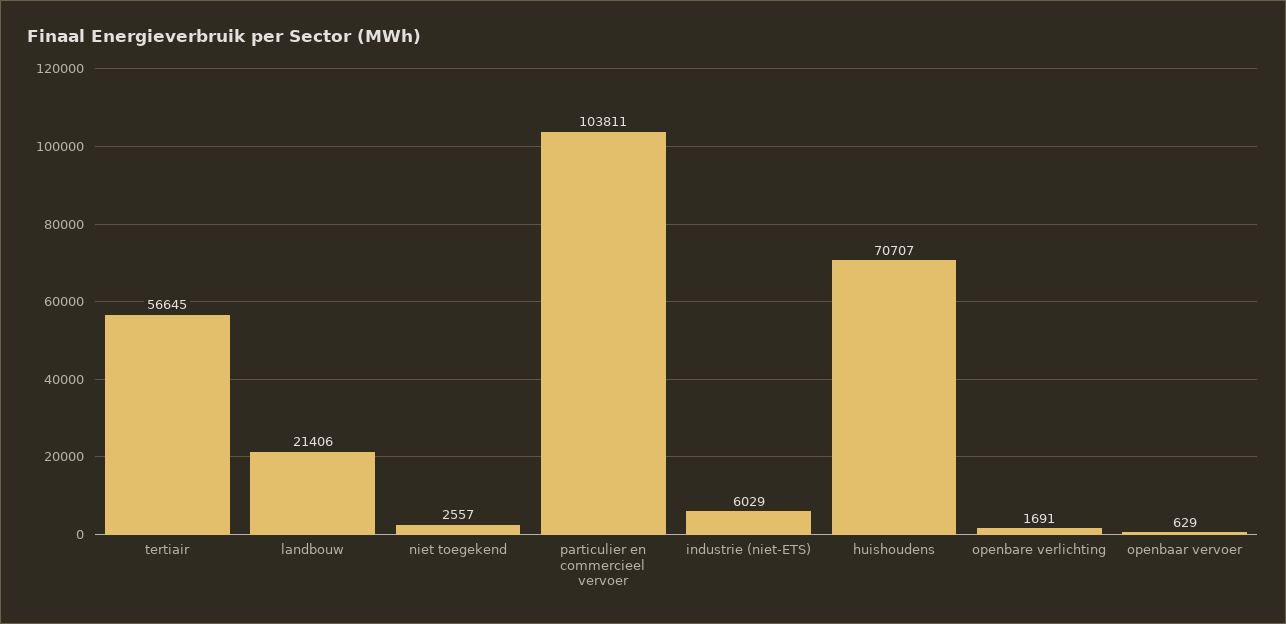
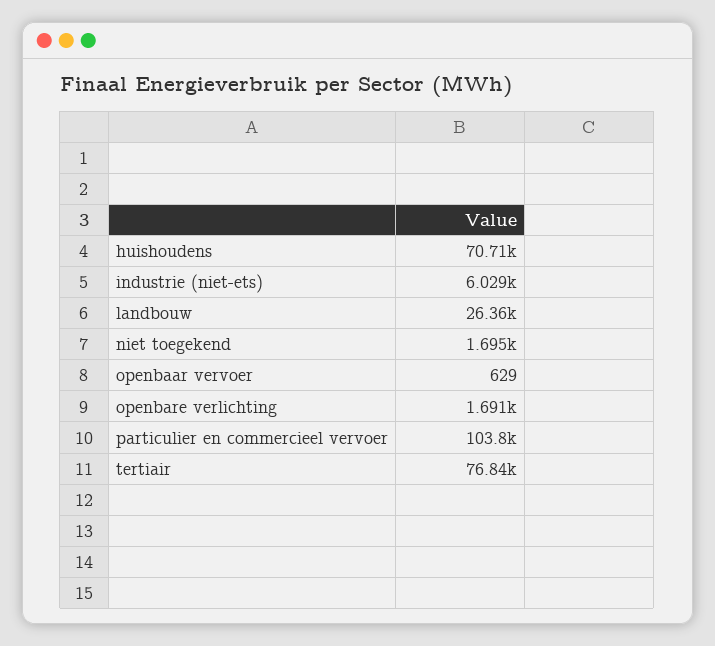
tertiair: 56645 -> 76840
landbouw: 21406 -> 26360
niet toegekend: 2557 -> 1695

